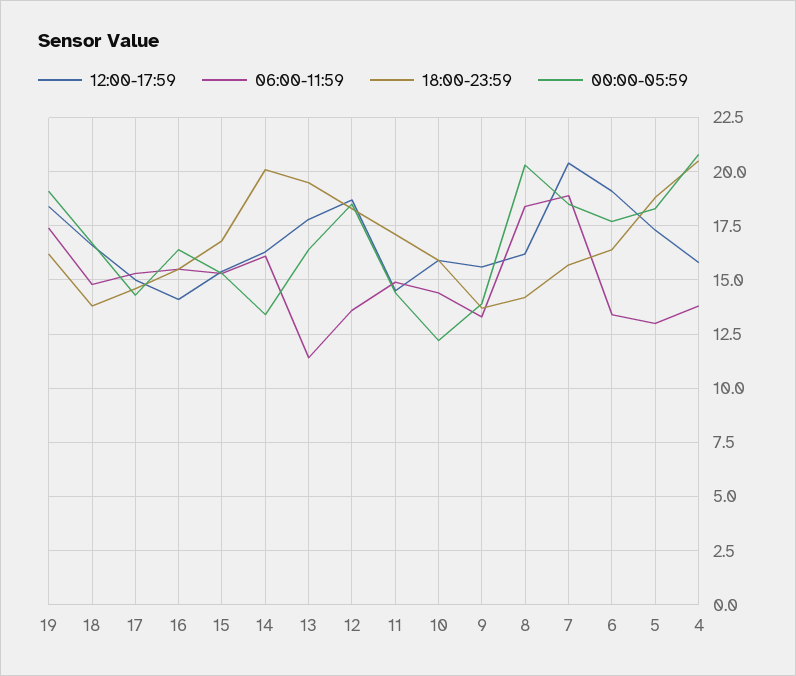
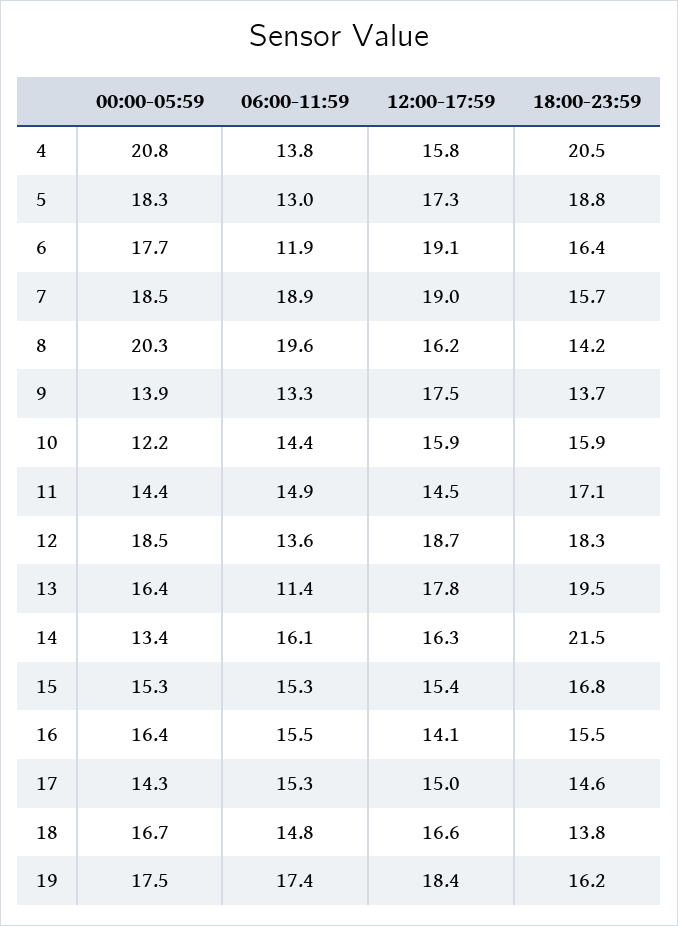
00:00-05:59, 19: 19 -> 17.5
18:00-23:59, 14: 20 -> 21.5
12:00-17:59, 9: 15.5 -> 17.5
06:00-11:59, 8: 18.5 -> 19.6
12:00-17:59, 7: 20.5 -> 19
06:00-11:59, 6: 13.5 -> 11.9

